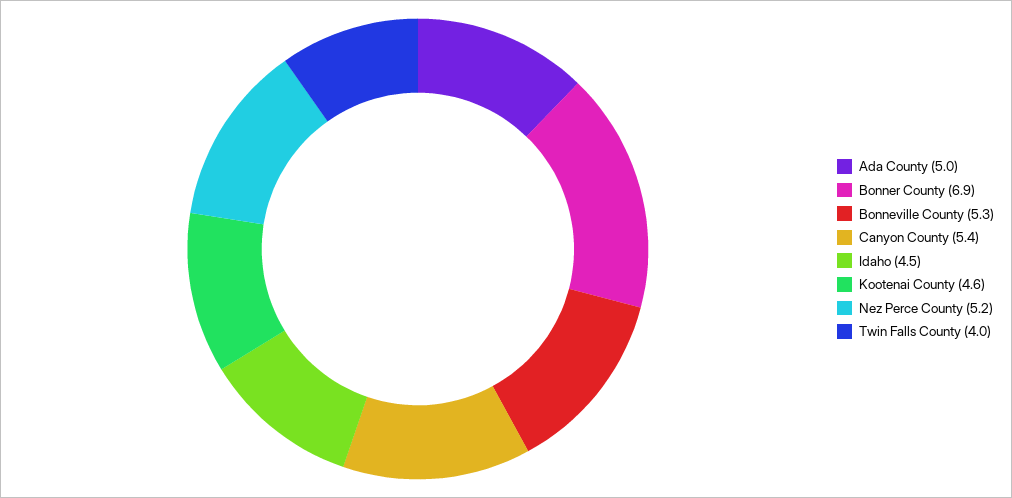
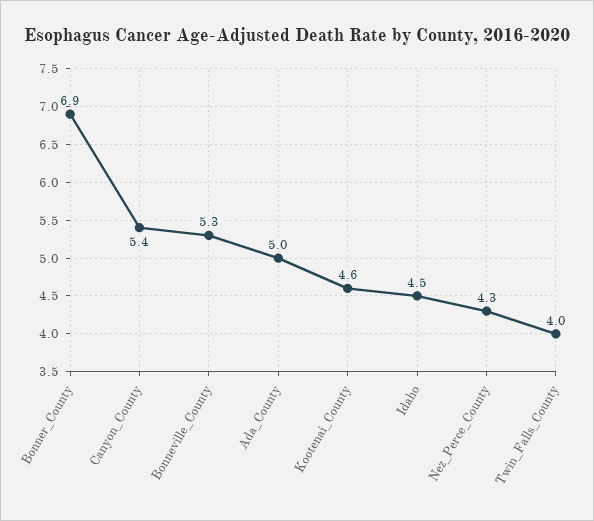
Nez Perce County: 5.2 -> 4.3

